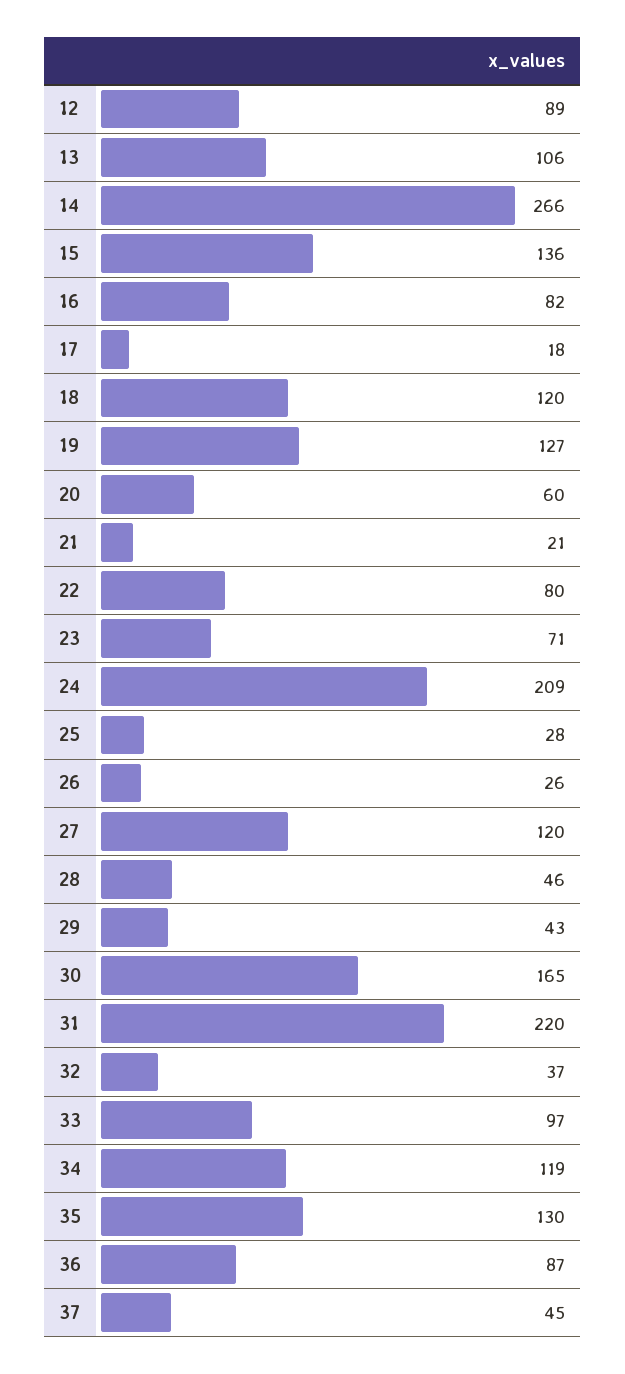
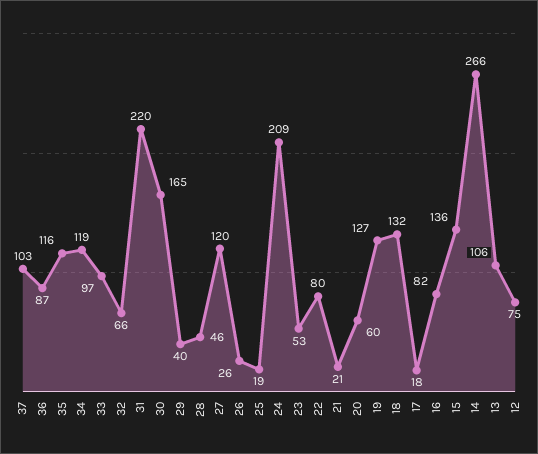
12: 89 -> 75
18: 120 -> 132
23: 71 -> 53
25: 28 -> 19
29: 43 -> 40
32: 37 -> 66
35: 130 -> 116
37: 45 -> 103

